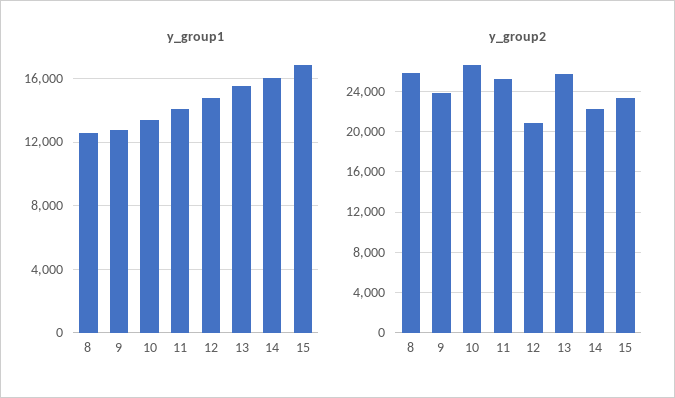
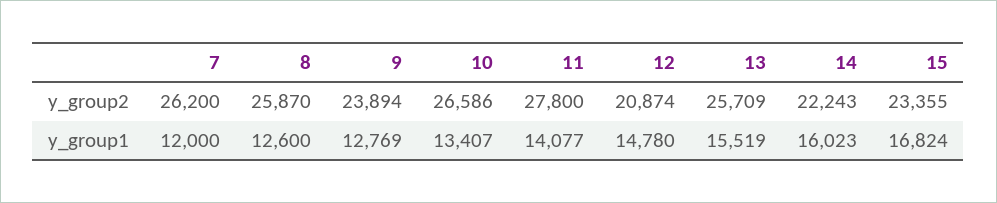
y_group2, 11: 25000 -> 27800
y_group2, 7: none -> 26200
y_group1, 7: none -> 12000

